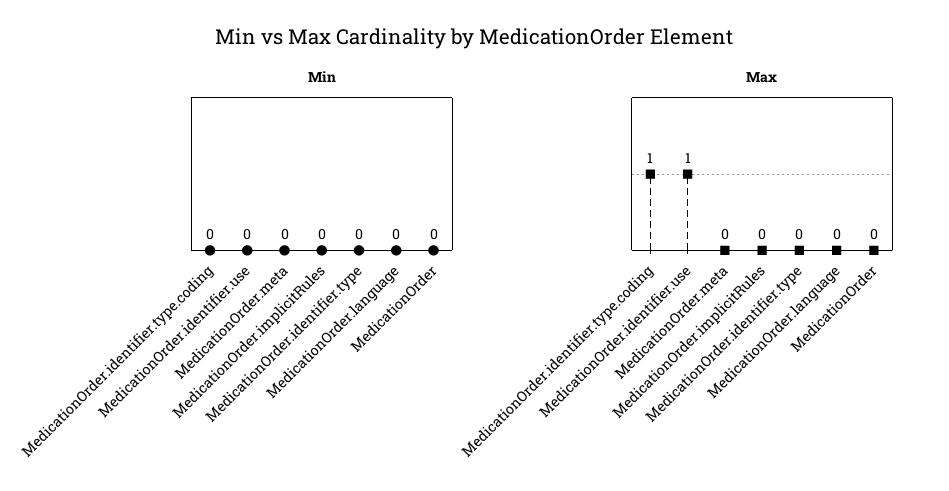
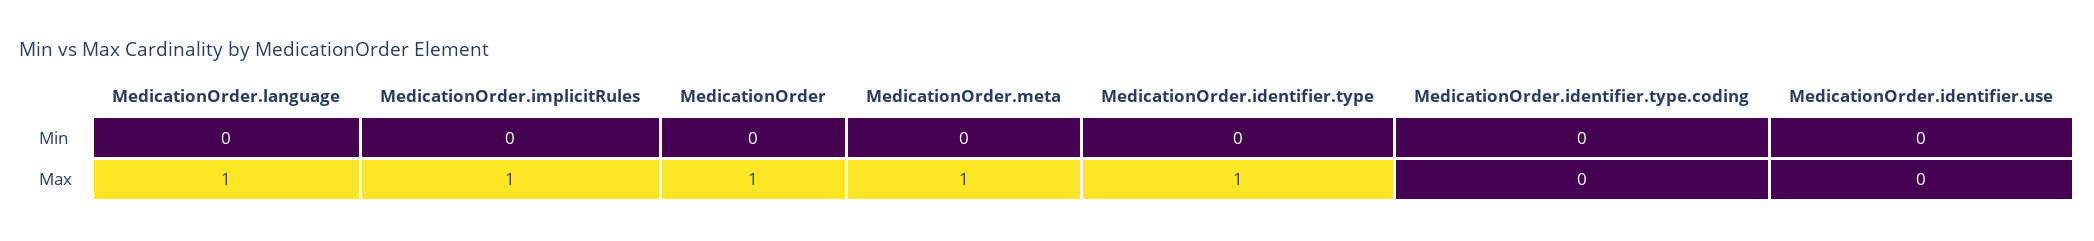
Max, MedicationOrder.identifier.type.coding: 1 -> 0
Max, MedicationOrder.identifier.use: 1 -> 0
Max, MedicationOrder.meta: 0 -> 1
Max, MedicationOrder.implicitRules: 0 -> 1
Max, MedicationOrder.identifier.type: 0 -> 1
Max, MedicationOrder.language: 0 -> 1
Max, MedicationOrder: 0 -> 1

